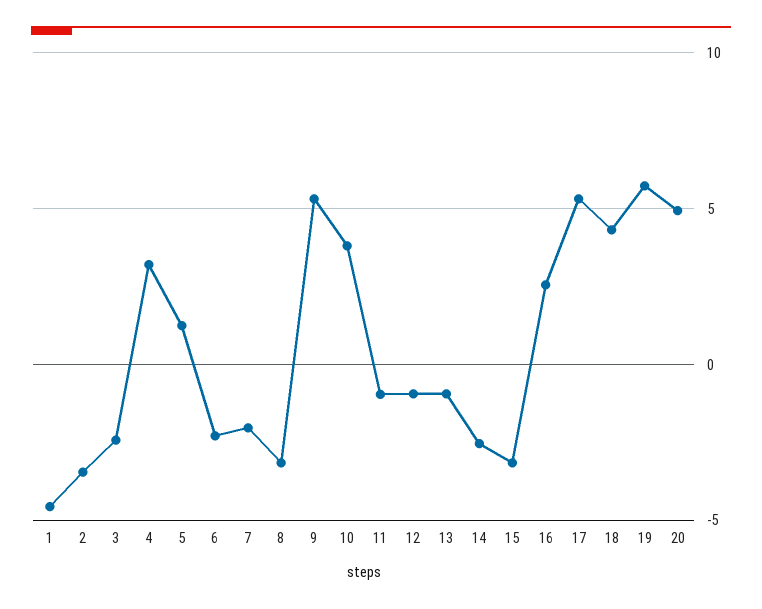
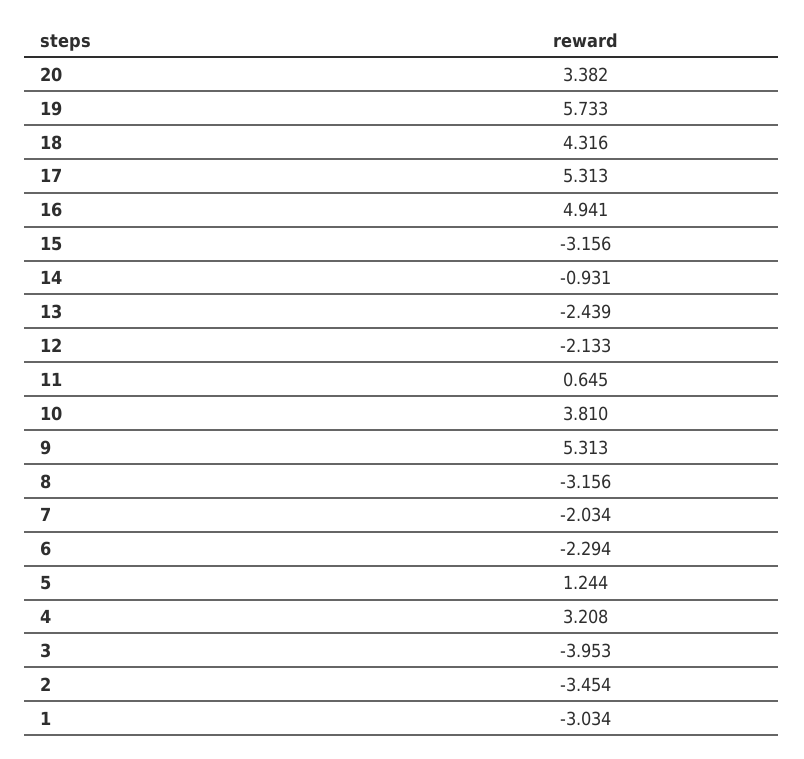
1: -4.5 -> -3.034
3: -2.5 -> -3.953
11: -1 -> 0.645
12: -1 -> -2.133
13: -1 -> -2.439
14: -2.5 -> -0.931
16: 2.5 -> 4.941
20: 5 -> 3.382

